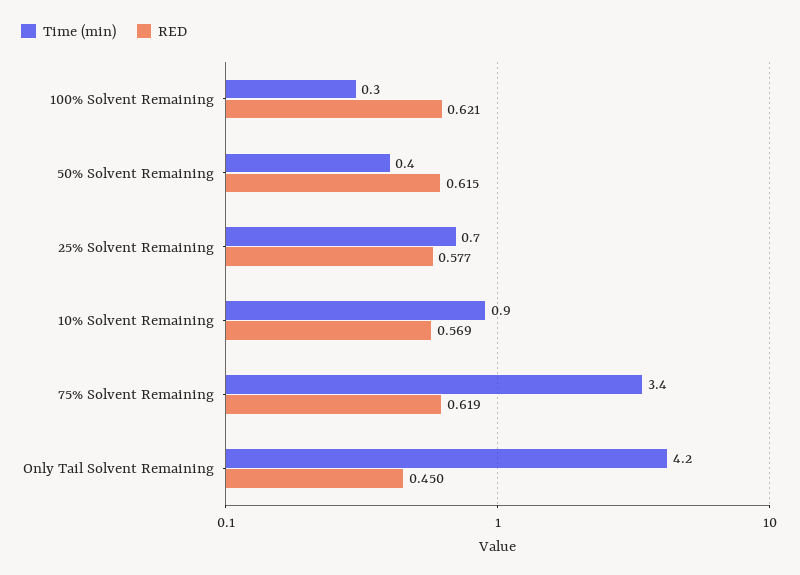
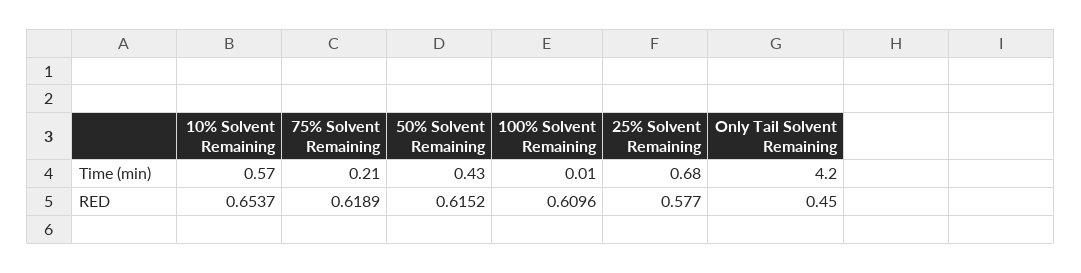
Time (min), 100% Solvent Remaining: 0.3 -> 0.01
RED, 100% Solvent Remaining: 0.621 -> 0.6096
Time (min), 10% Solvent Remaining: 0.9 -> 0.57
RED, 10% Solvent Remaining: 0.569 -> 0.6537
Time (min), 75% Solvent Remaining: 3.4 -> 0.21

